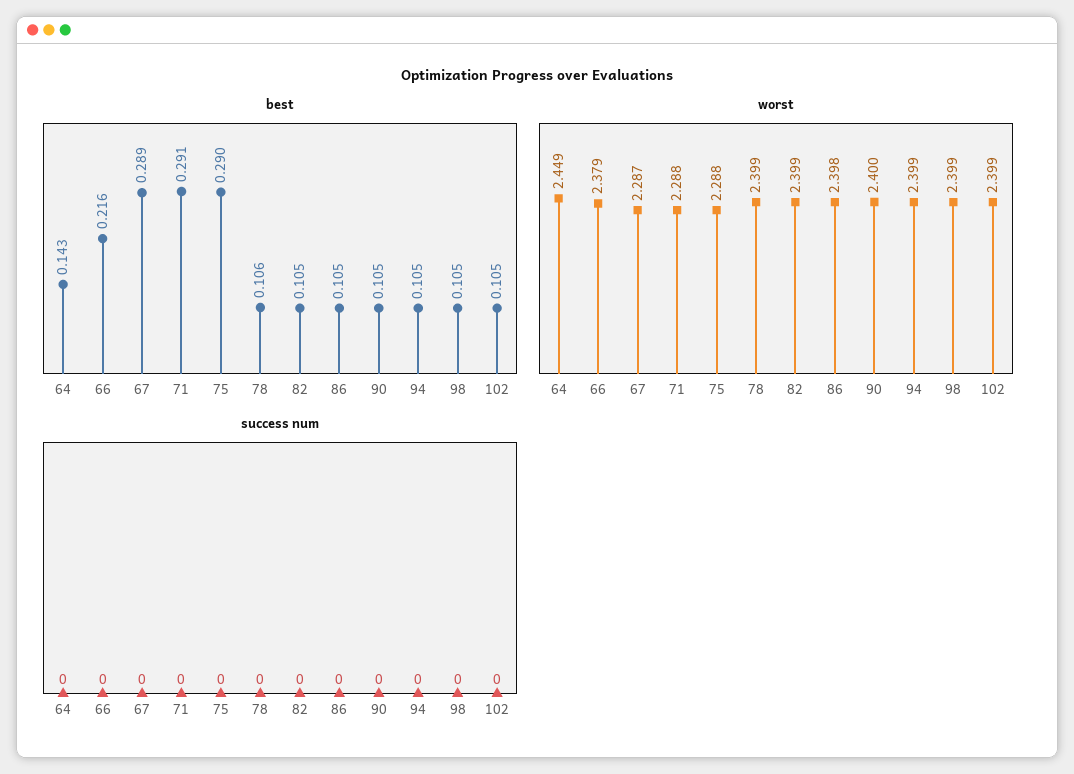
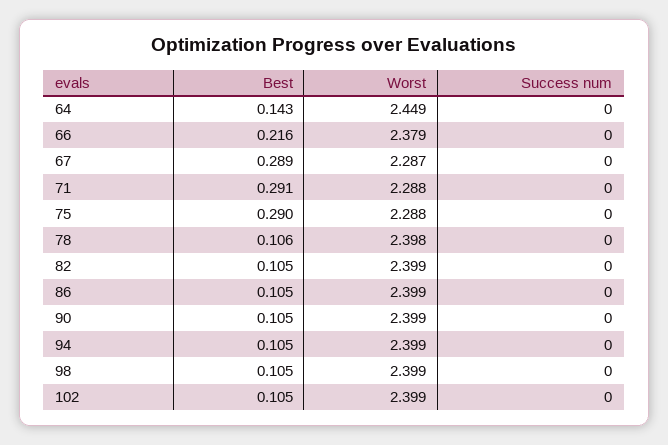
worst, 78: 2.399 -> 2.398
worst, 86: 2.398 -> 2.399
worst, 90: 2.4 -> 2.399

